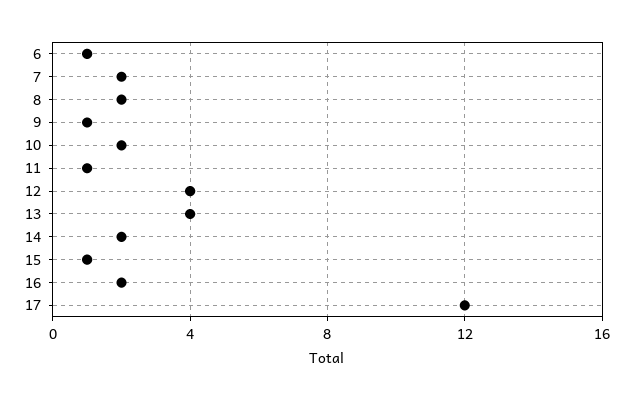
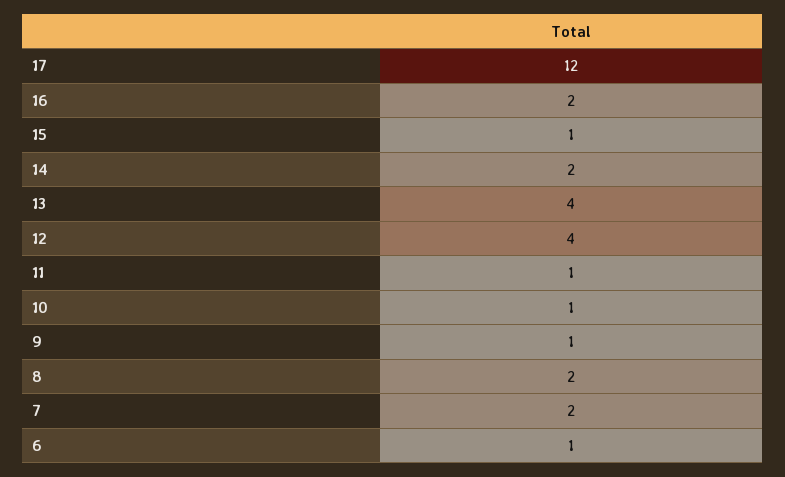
10: 2 -> 1

